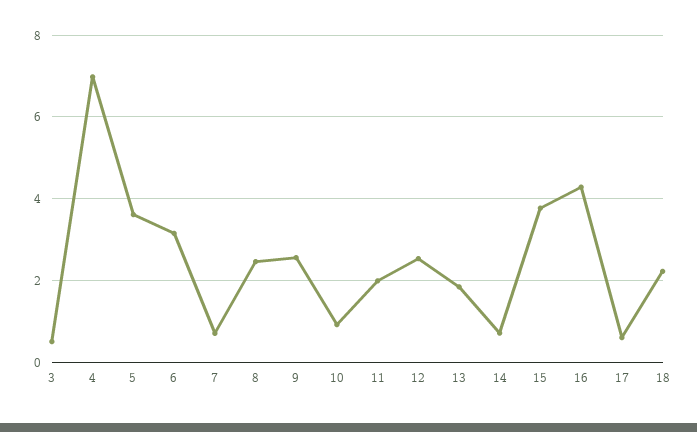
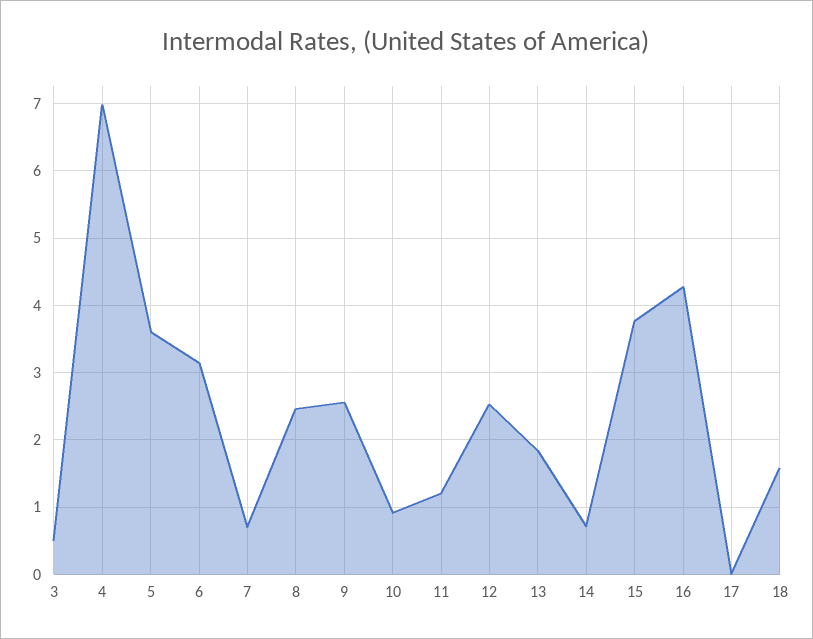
11: 2 -> 1.2
17: 0.6 -> 0
18: 2.2 -> 1.6

